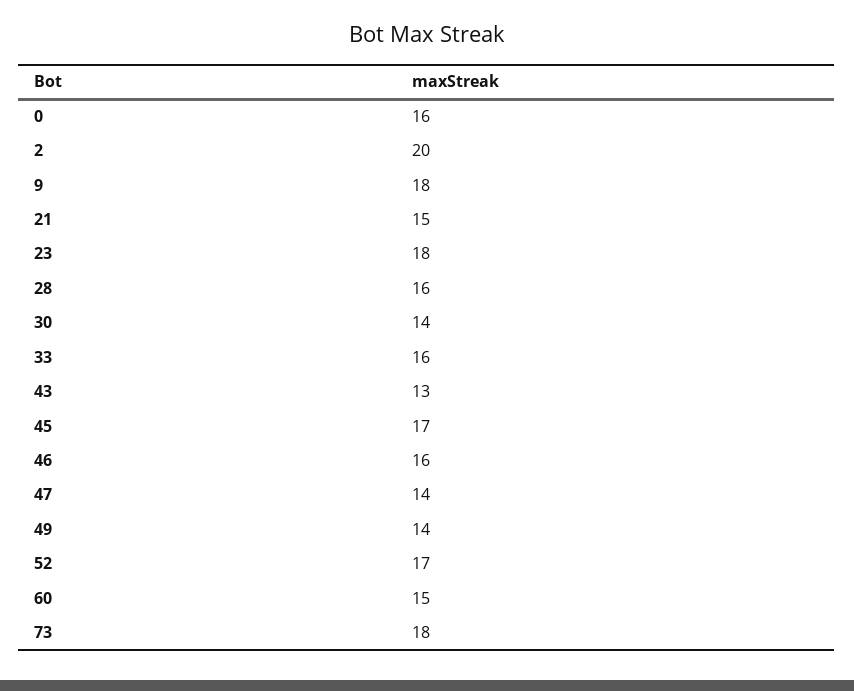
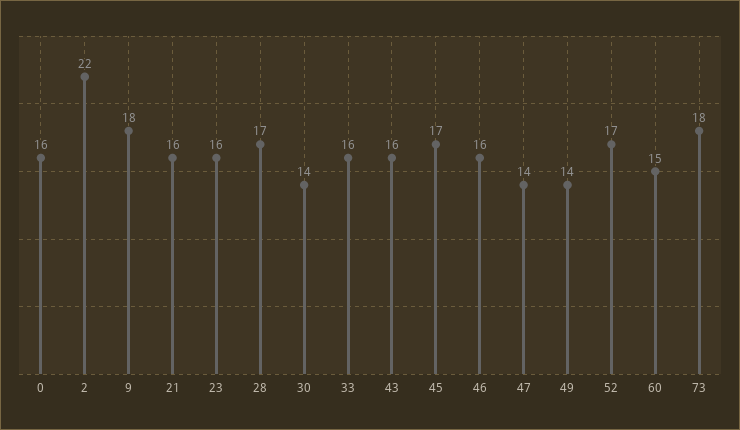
2: 20 -> 22
21: 15 -> 16
23: 18 -> 16
28: 16 -> 17
43: 13 -> 16

